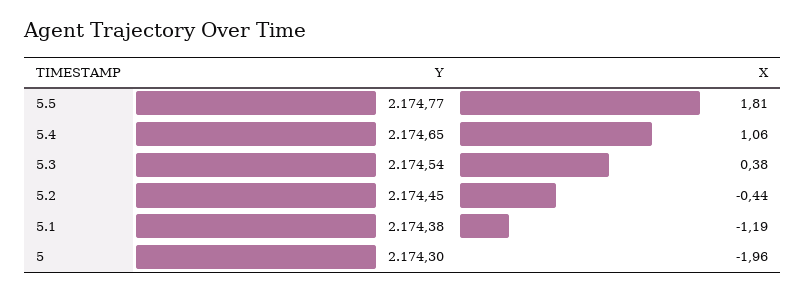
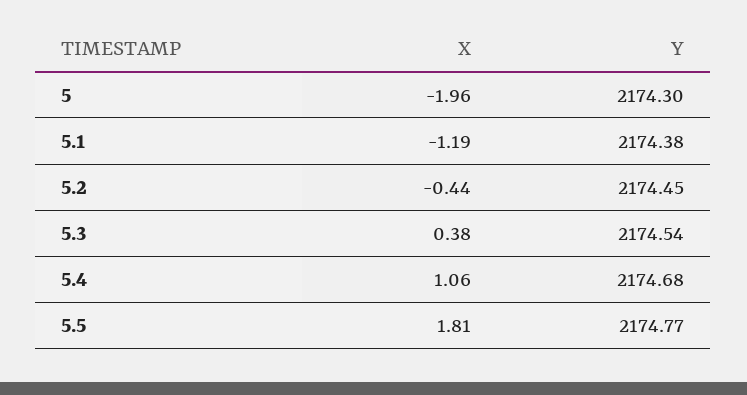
Y, 5.4: 2174.65 -> 2174.68

